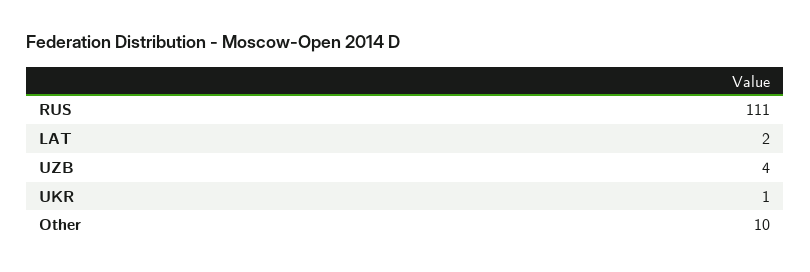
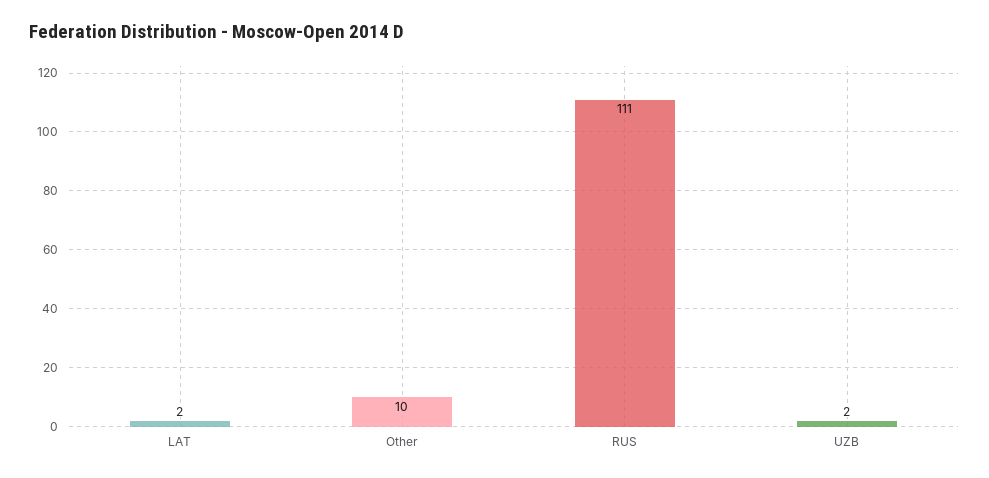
UZB: 4 -> 2
UKR: 1 -> none

